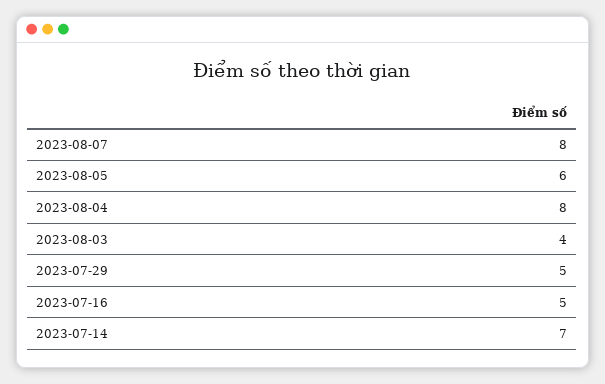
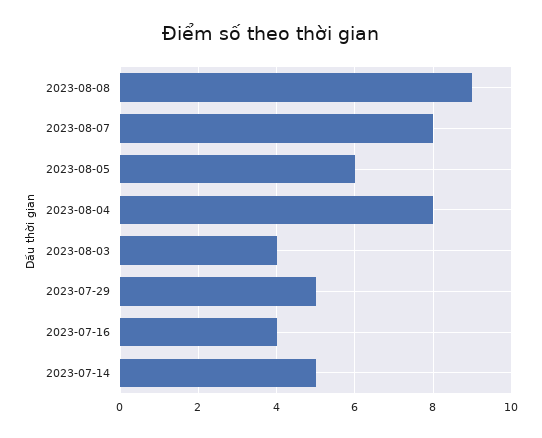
2023-07-16: 5 -> 4
2023-07-14: 7 -> 5
2023-08-08: none -> 9

